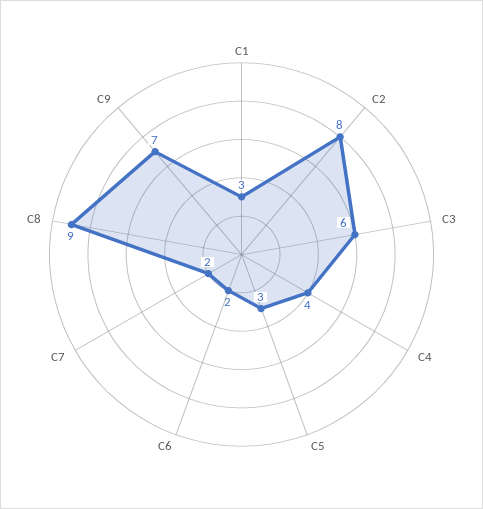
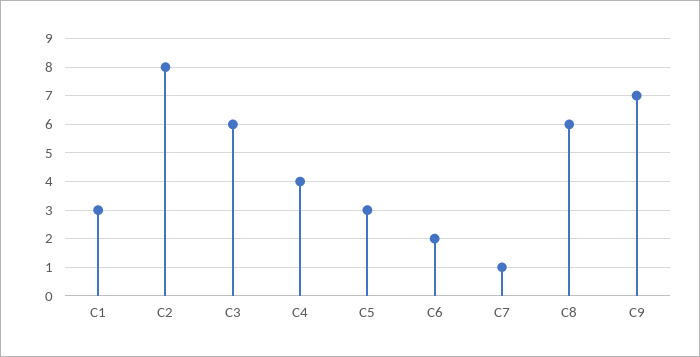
C7: 2 -> 1
C8: 9 -> 6

